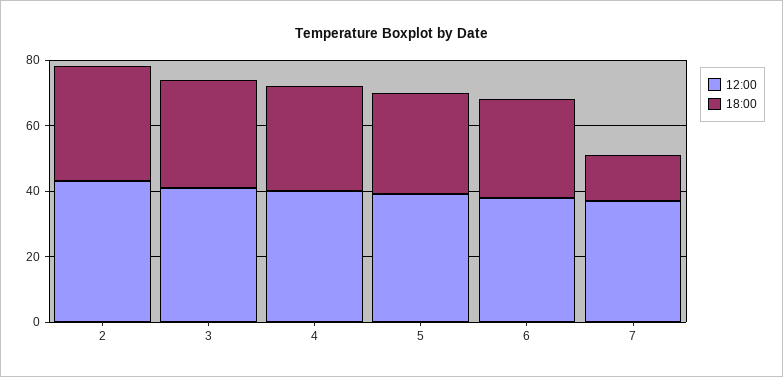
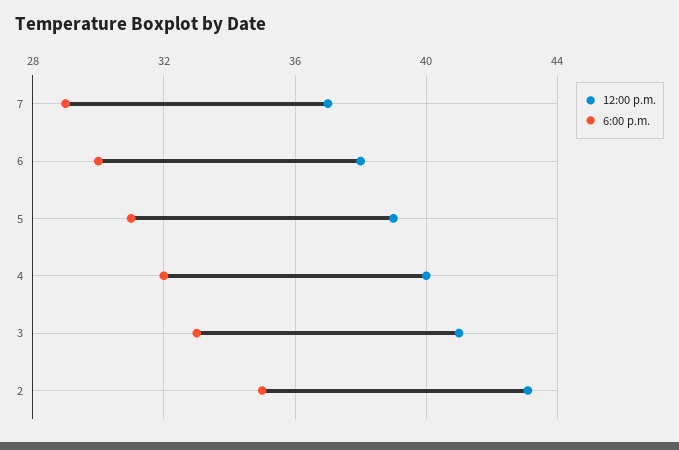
18:00, 7: 15 -> 29

